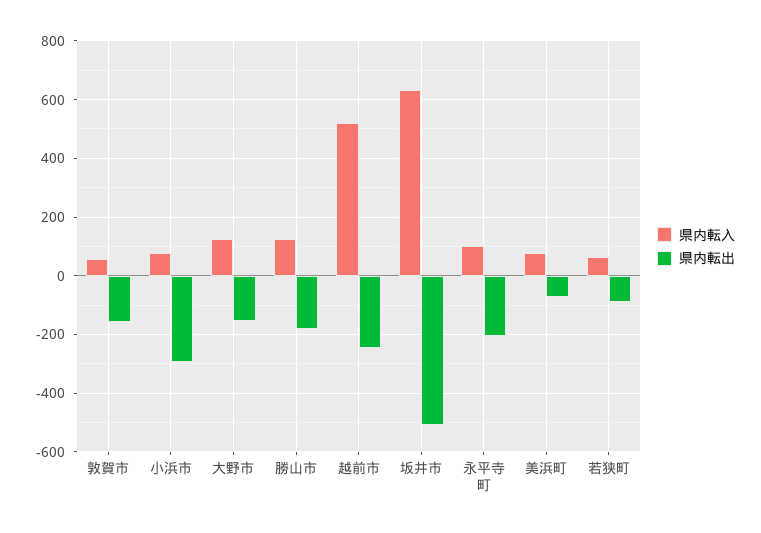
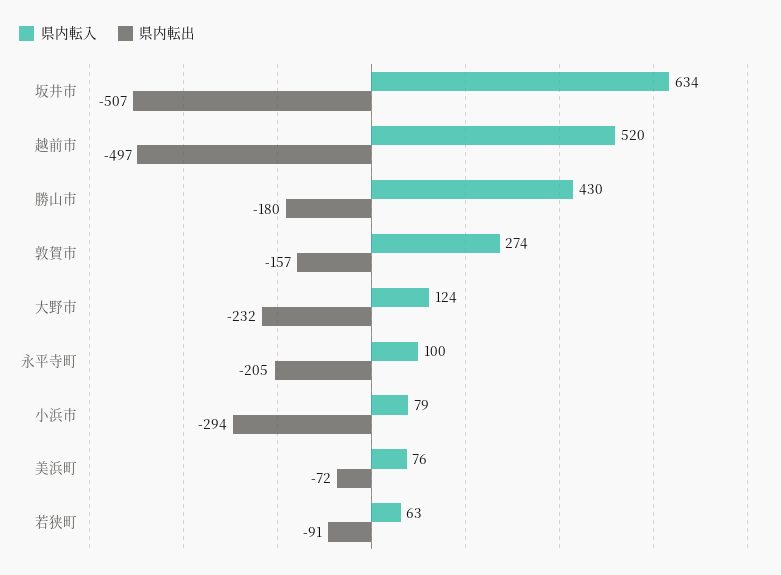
県内転入, 敦賀市: 50 -> 274
県内転出, 大野市: -150 -> -232
県内転入, 勝山市: 125 -> 430
県内転出, 越前市: -250 -> -497

